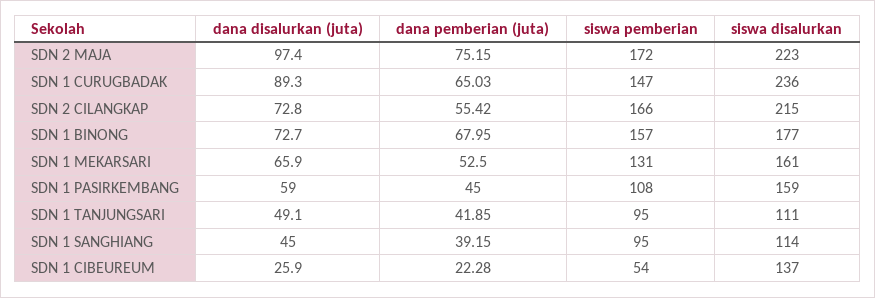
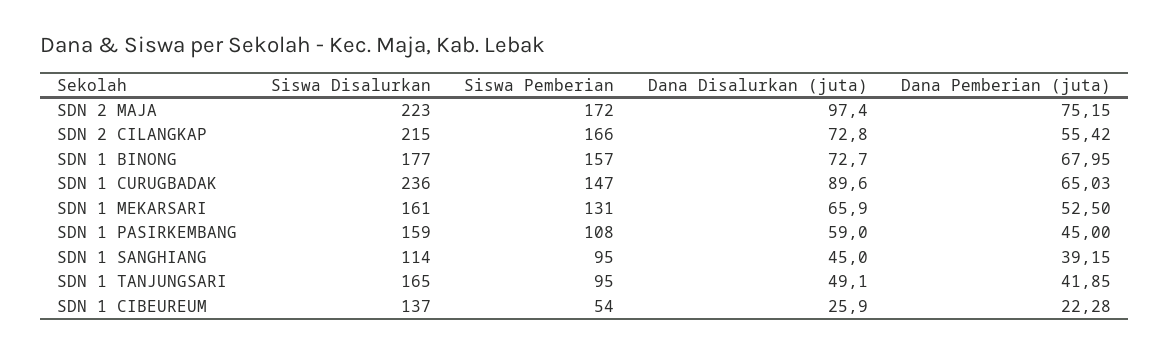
dana disalurkan (juta), SDN 1 CURUGBADAK: 89.3 -> 89.6
siswa disalurkan, SDN 1 TANJUNGSARI: 111 -> 165

